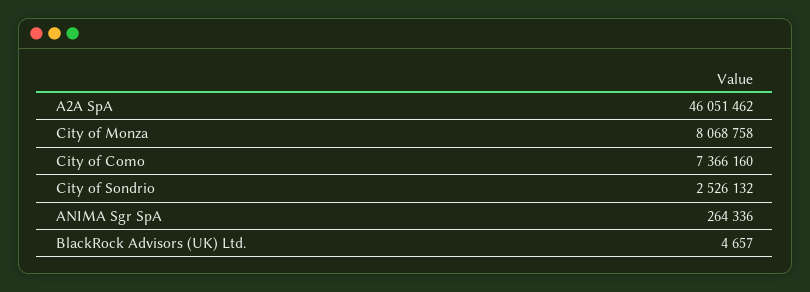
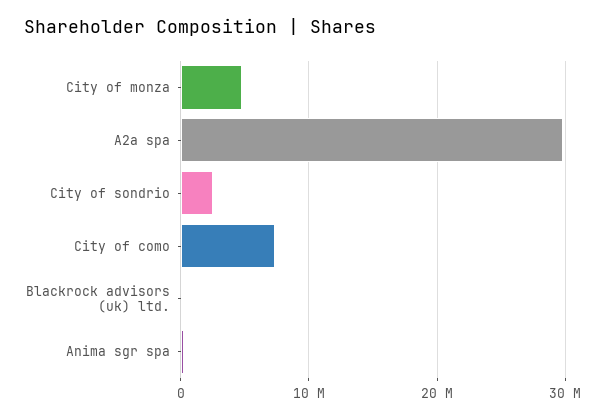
A2A SpA: 46051462 -> 30000000
City of Monza: 8068758 -> 5000000

